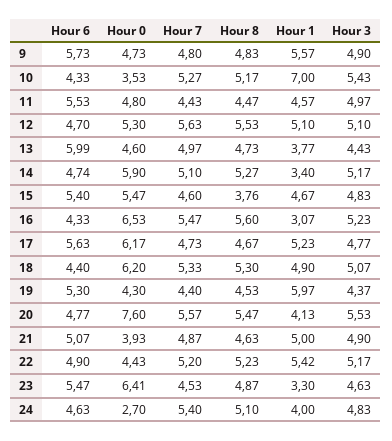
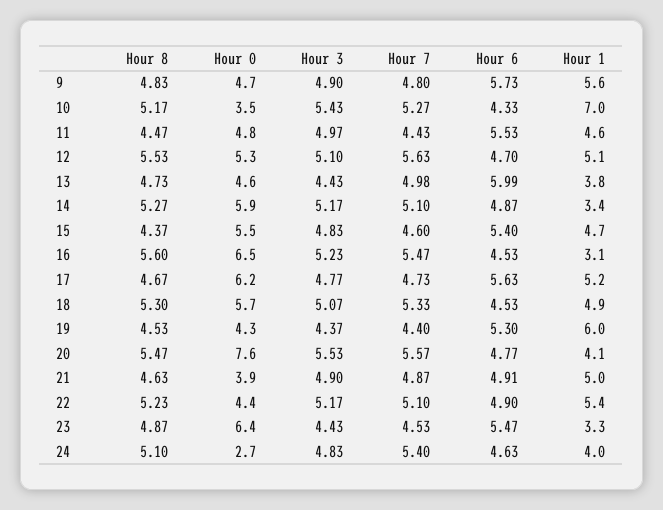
Hour 7, 13: 4.97 -> 4.98
Hour 6, 14: 4.74 -> 4.87
Hour 8, 15: 3.76 -> 4.37
Hour 6, 16: 4.33 -> 4.53
Hour 6, 18: 4.4 -> 4.53
Hour 0, 18: 6.2 -> 5.7
Hour 6, 21: 5.07 -> 4.91
Hour 7, 22: 5.2 -> 5.1
Hour 3, 23: 4.63 -> 4.43

